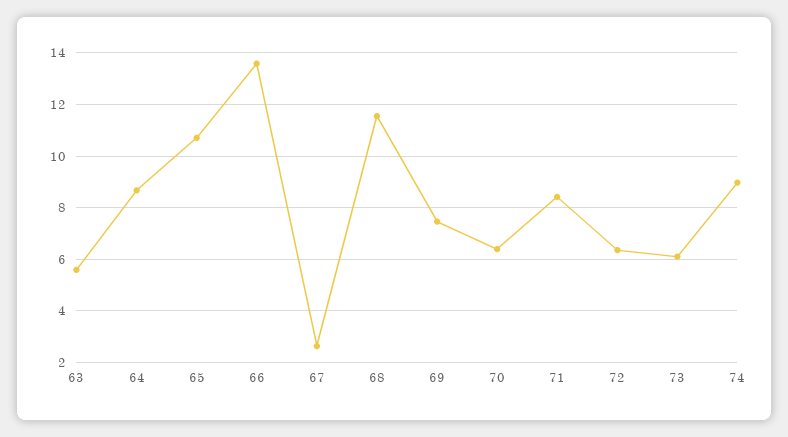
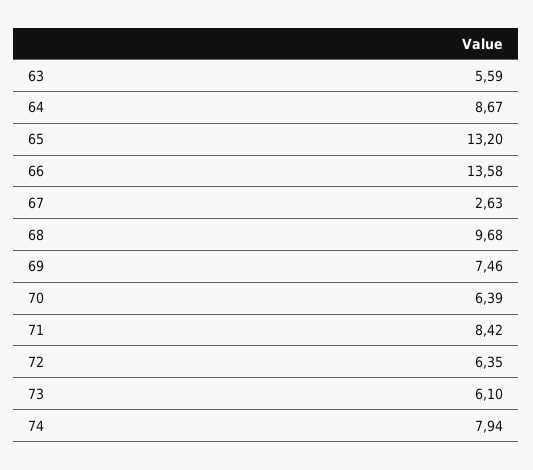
65: 10.75 -> 13.2
68: 11.5 -> 9.68
74: 9 -> 7.94

